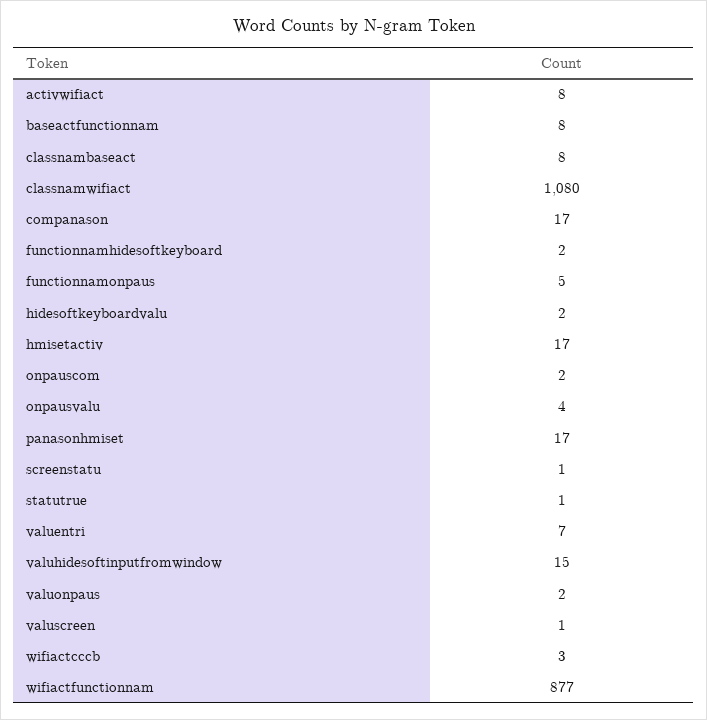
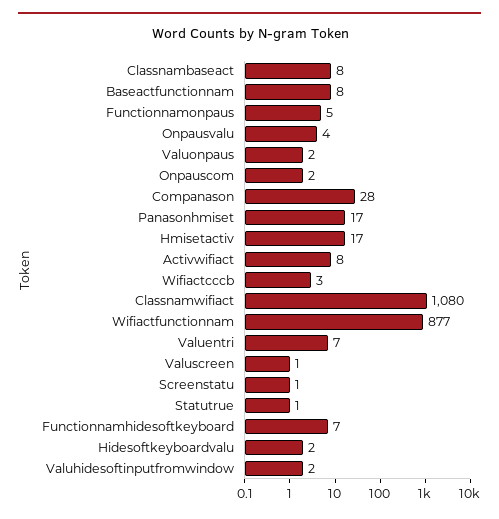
companason: 17 -> 28
functionnamhidesoftkeyboard: 2 -> 7
valuhidesoftinputfromwindow: 15 -> 2

